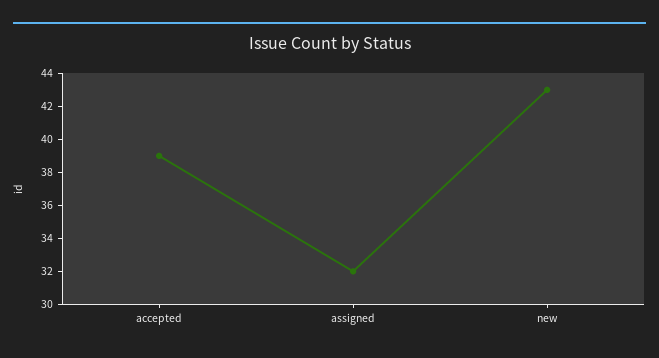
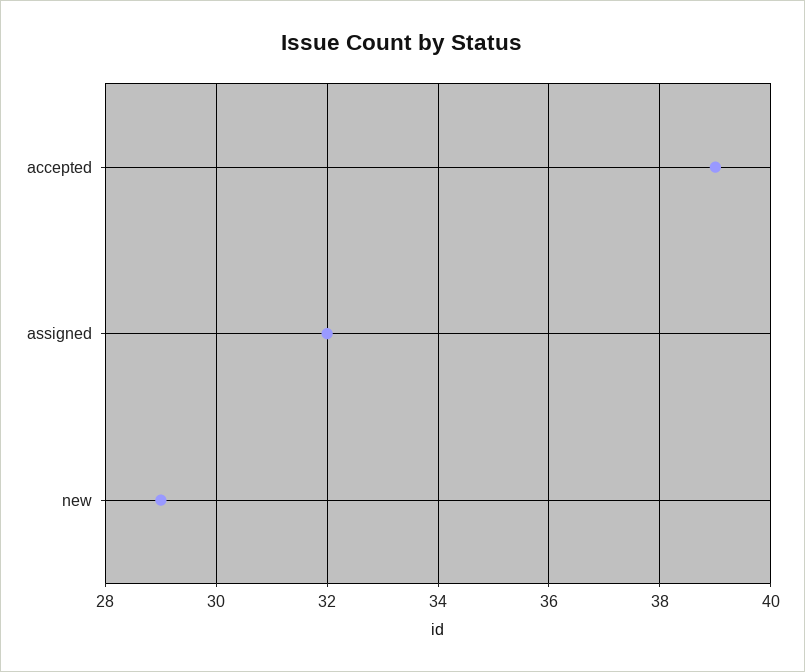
new: 43 -> 29

